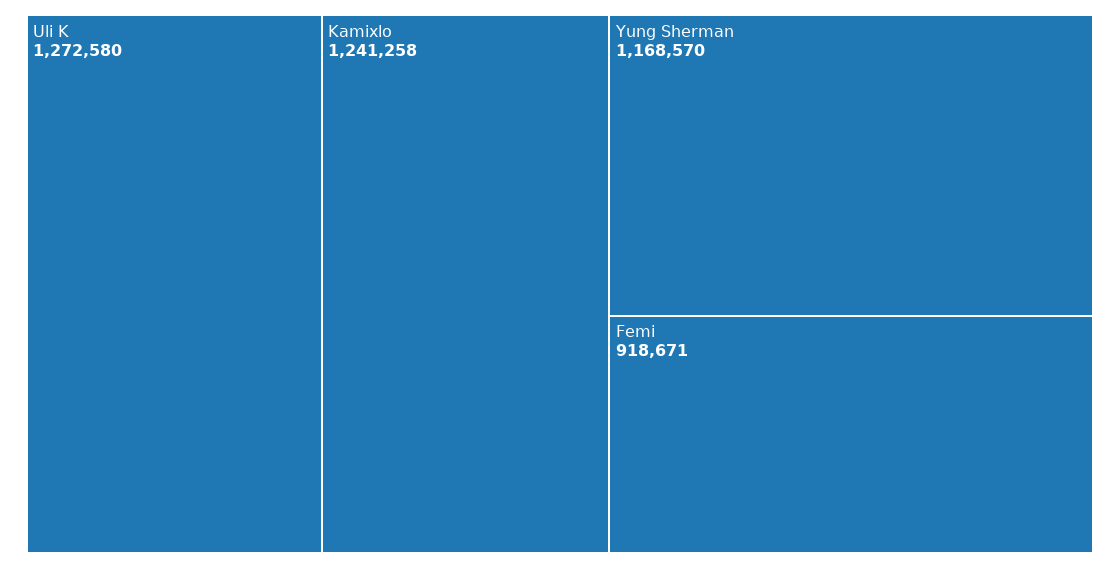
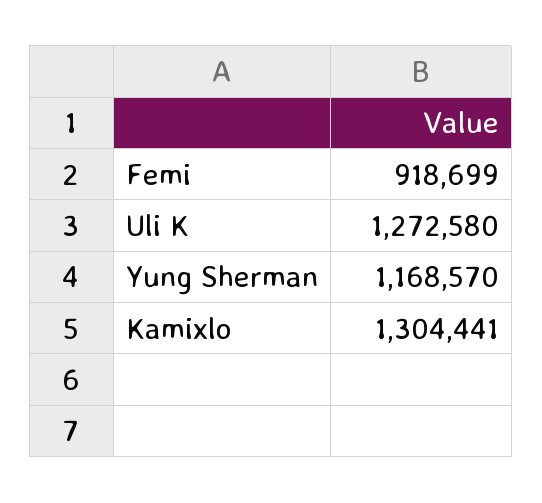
Kamixlo: 1241258 -> 1304441
Femi: 918671 -> 918699

